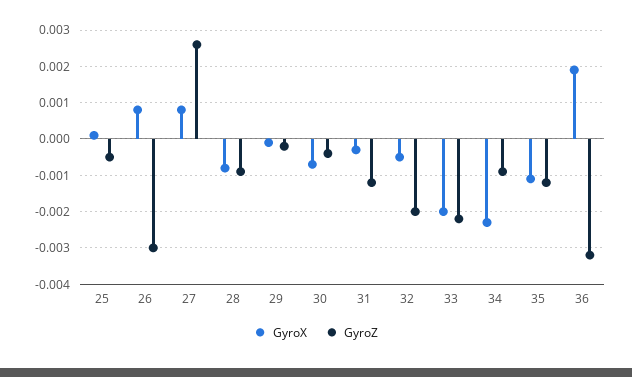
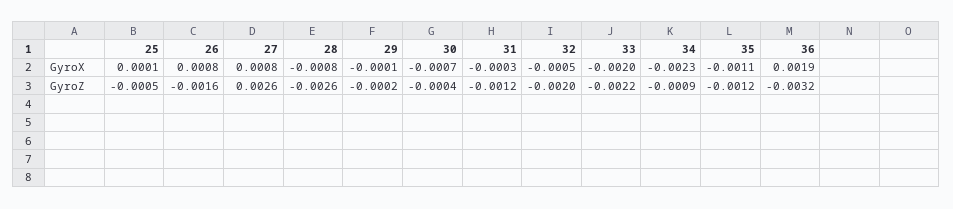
GyroZ, 26: -0.003 -> -0.0016
GyroZ, 28: -0.001 -> -0.0026

